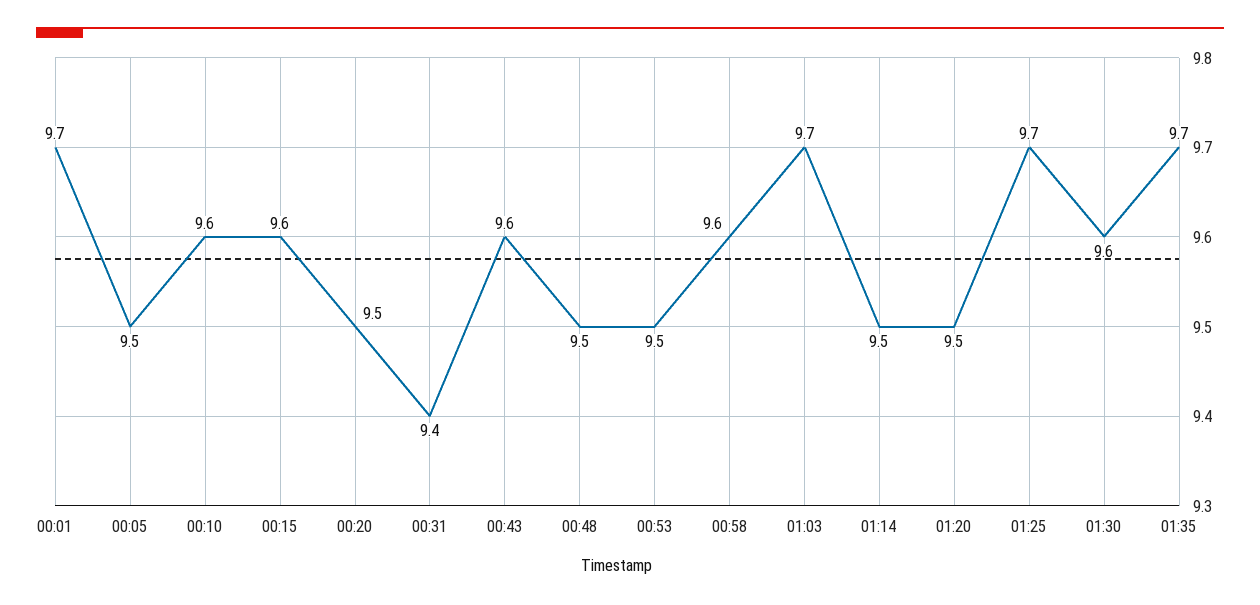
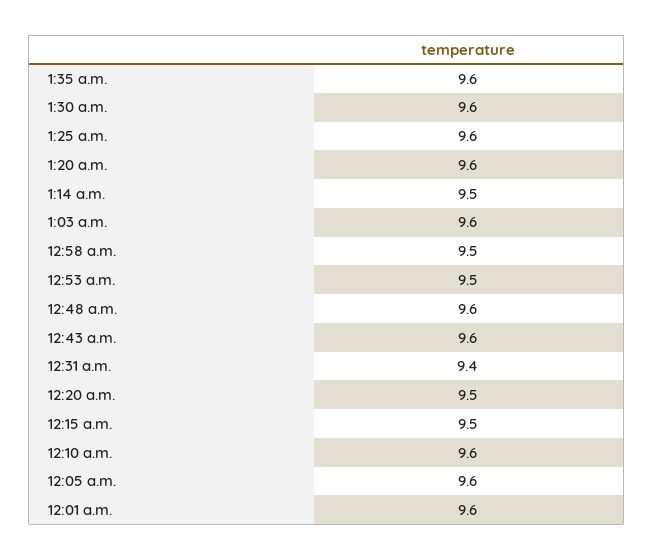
00:01: 9.7 -> 9.6
00:05: 9.5 -> 9.6
00:15: 9.6 -> 9.5
00:48: 9.5 -> 9.6
00:58: 9.6 -> 9.5
01:03: 9.7 -> 9.6
01:20: 9.5 -> 9.6
01:25: 9.7 -> 9.6
01:35: 9.7 -> 9.6

